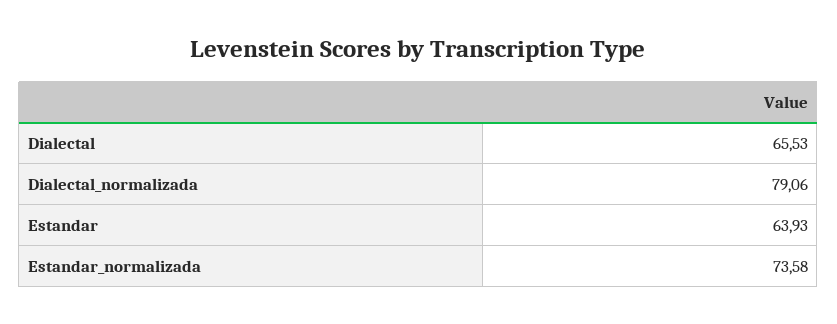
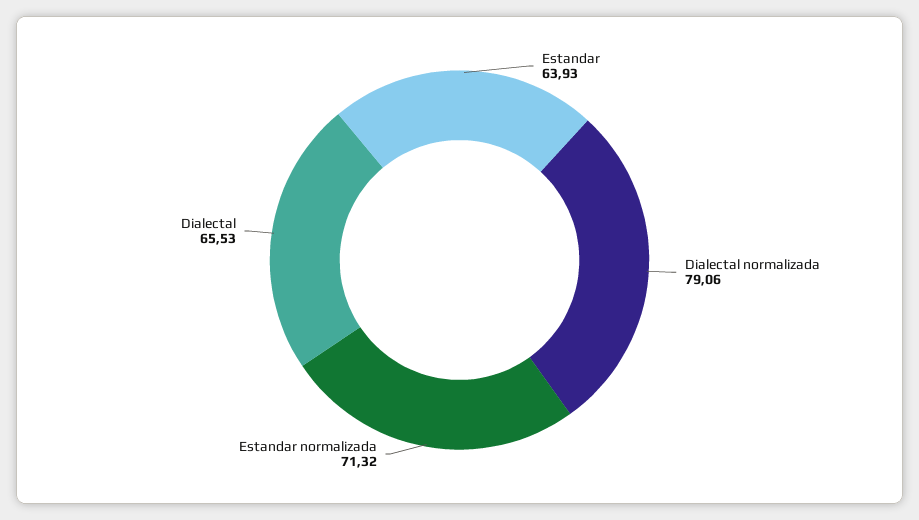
Estandar_normalizada: 73.58 -> 71.32

